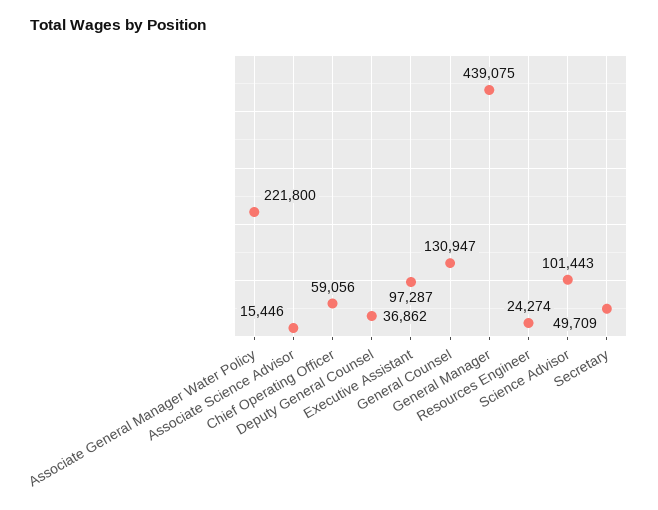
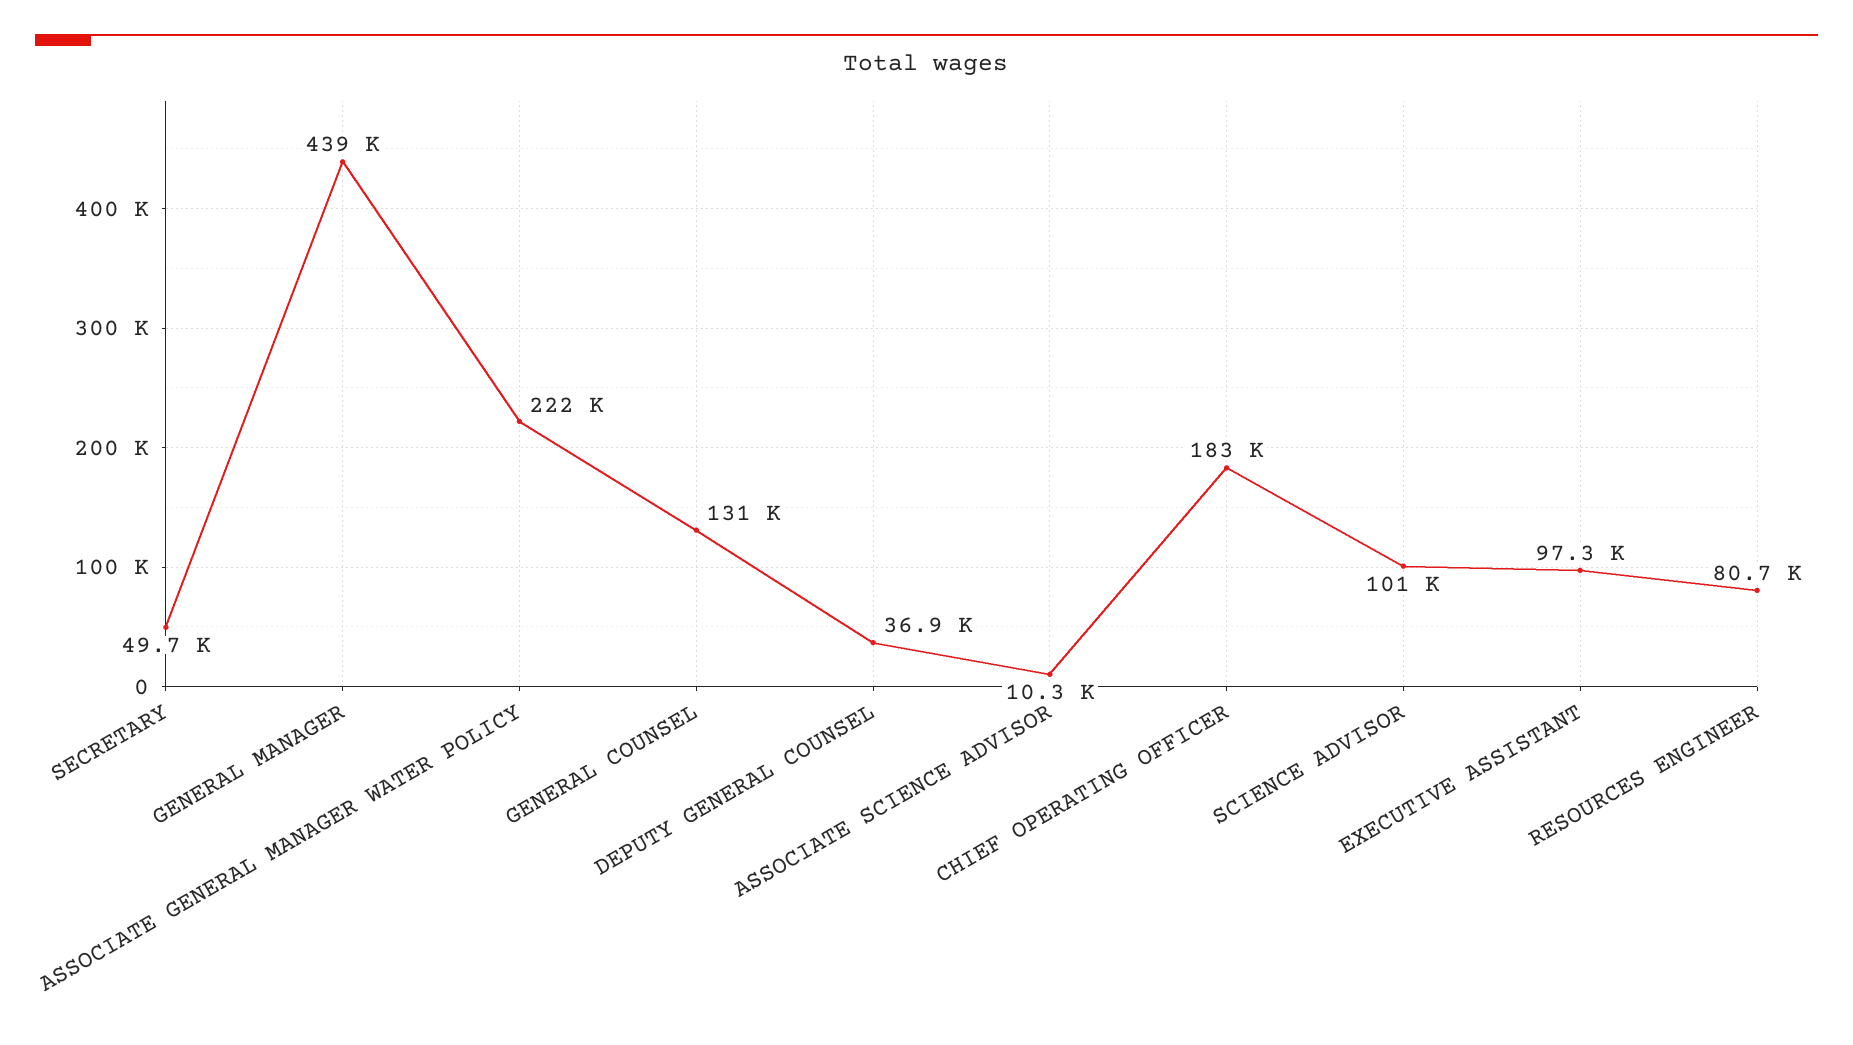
Associate Science Advisor: 15446 -> 10300
Chief Operating Officer: 59056 -> 183000
Resources Engineer: 24274 -> 80700

